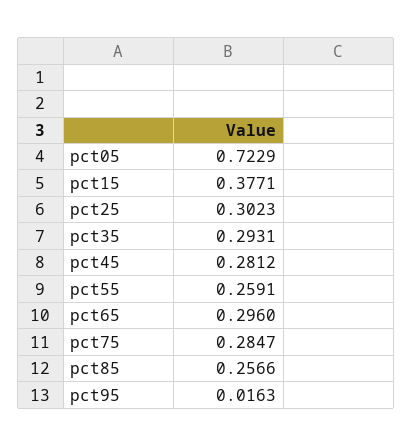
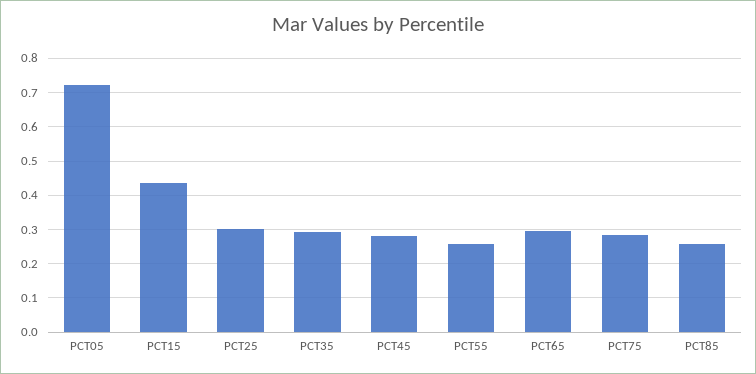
pct15: 0.3771 -> 0.44
pct95: 0.0163 -> none

